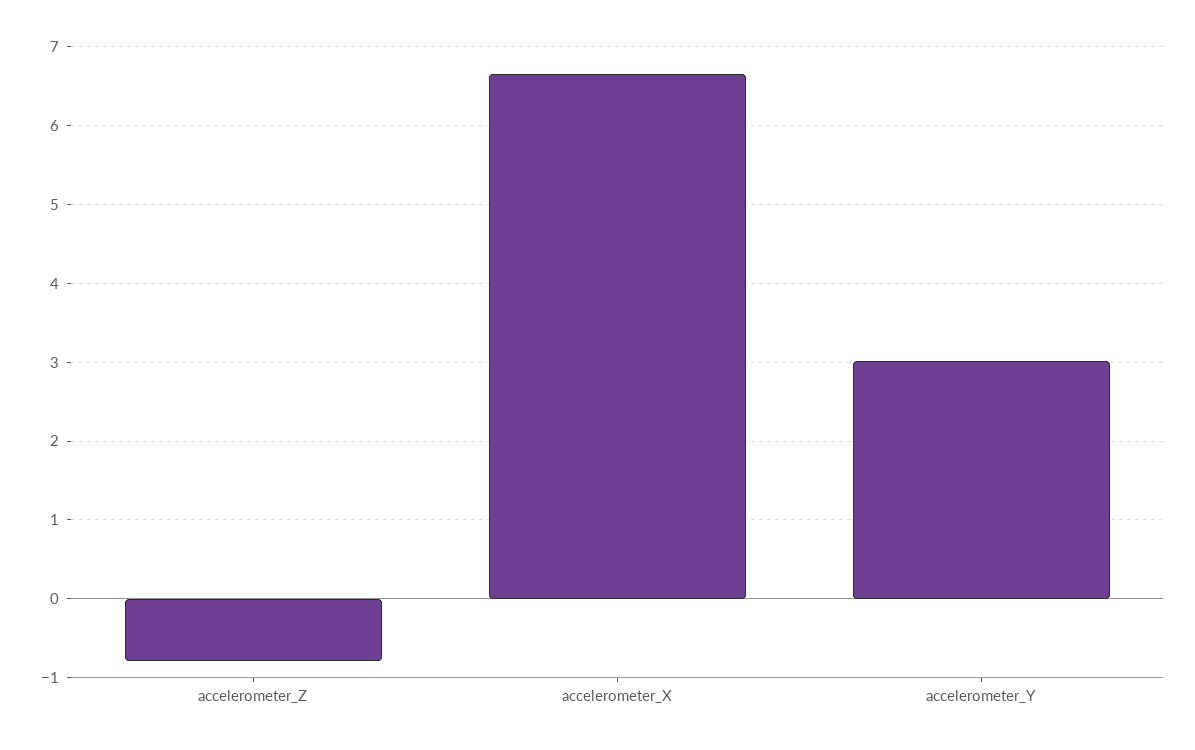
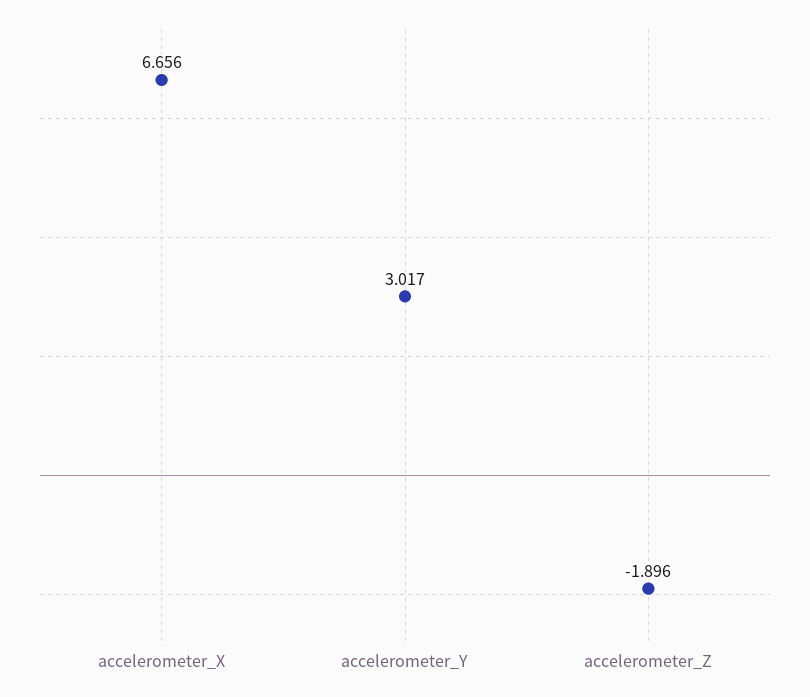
accelerometer_Z: -0.8 -> -1.896

